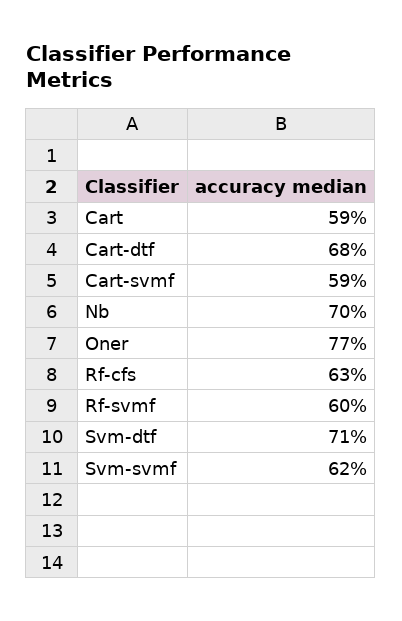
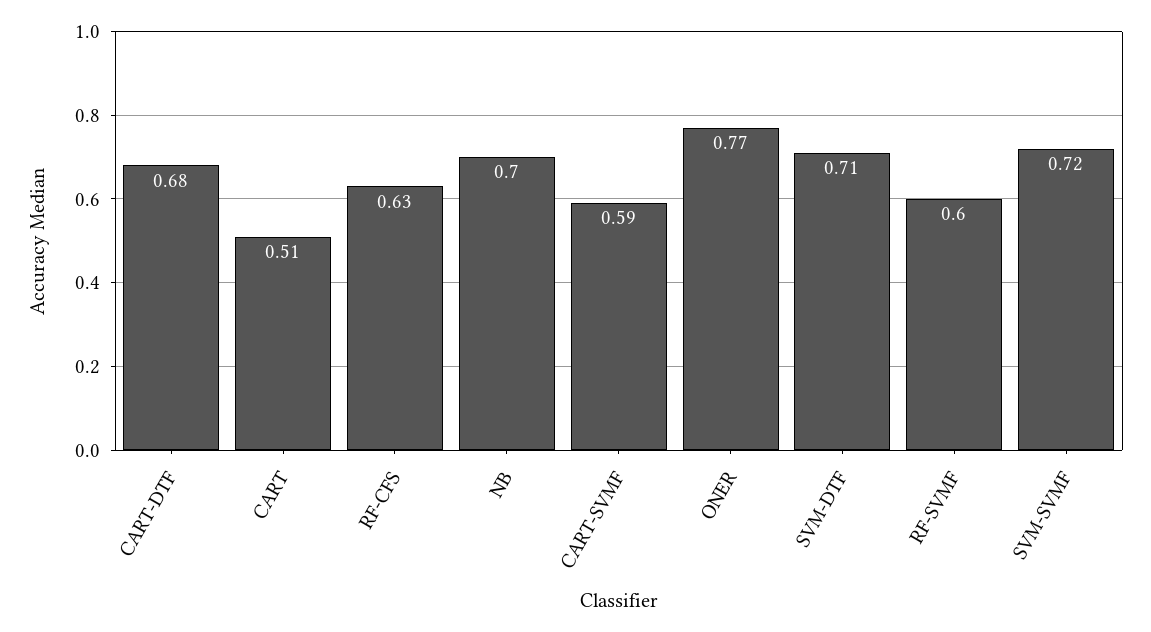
Cart: 0.59 -> 0.51
Svm-svmf: 0.62 -> 0.72

